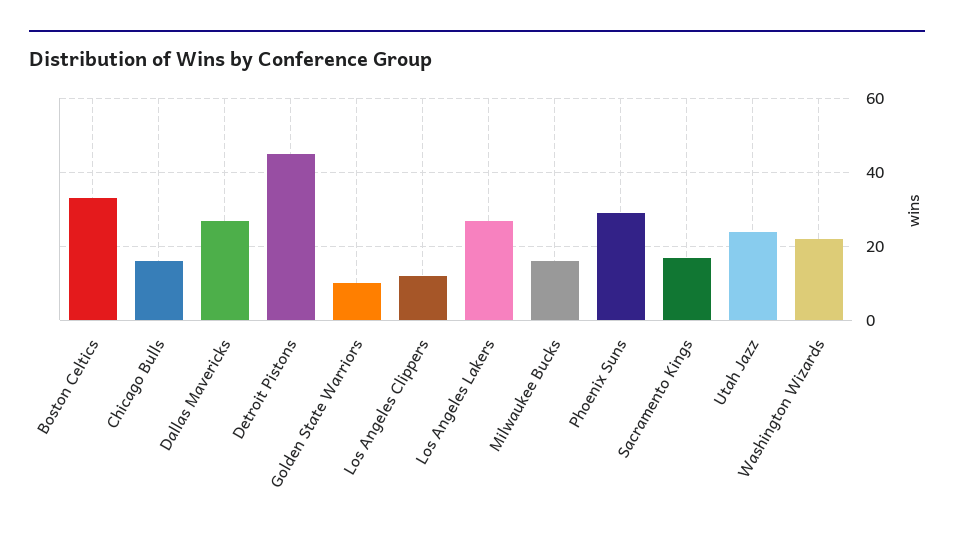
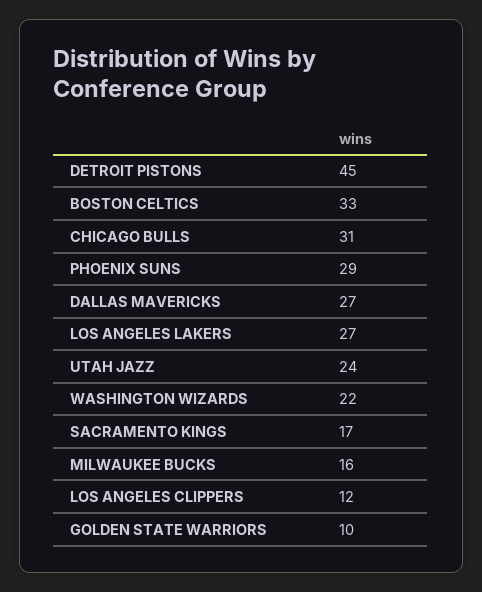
Chicago Bulls: 15 -> 31

